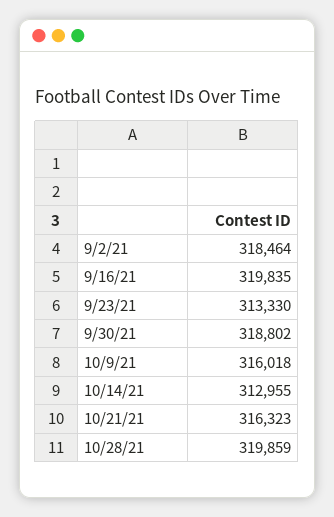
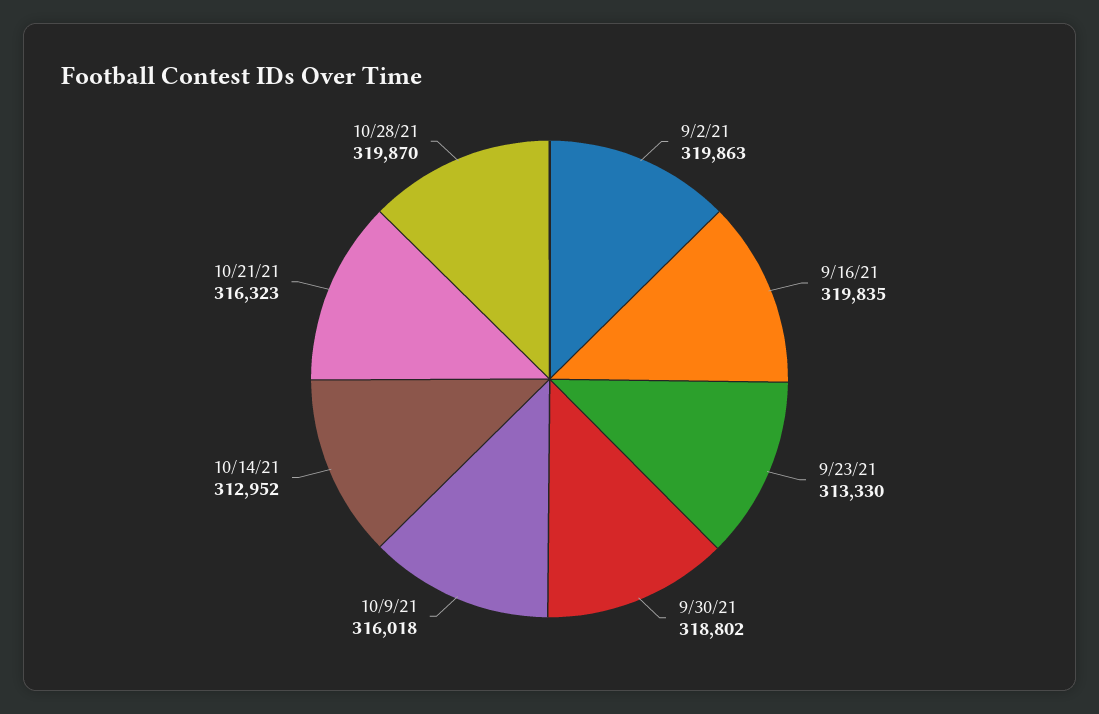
9/2/21: 318464 -> 319863
10/14/21: 312955 -> 312952
10/28/21: 319859 -> 319870

